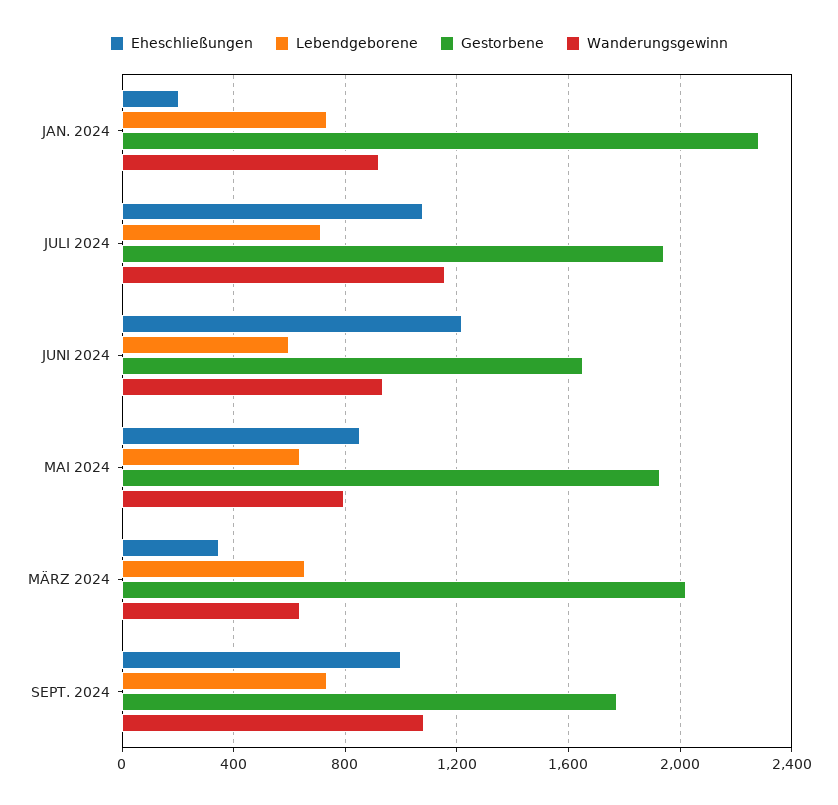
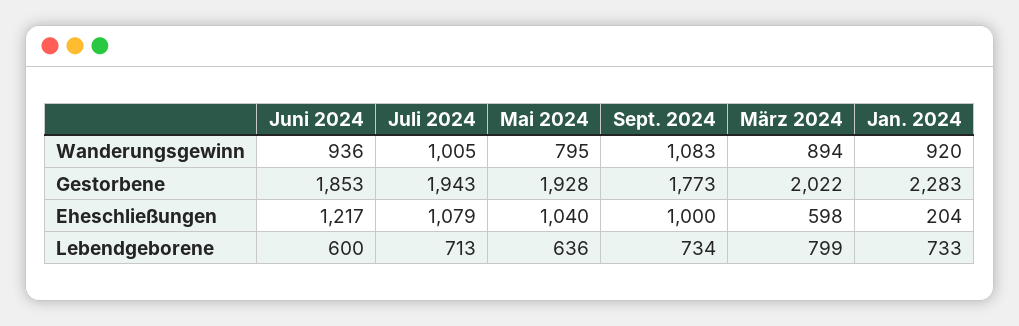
Wanderungsgewinn, JULI 2024: 1150 -> 1005
Gestorbene, JUNI 2024: 1650 -> 1853
Eheschließungen, MAI 2024: 850 -> 1040
Eheschließungen, MÄRZ 2024: 350 -> 598
Lebendgeborene, MÄRZ 2024: 650 -> 799
Wanderungsgewinn, MÄRZ 2024: 650 -> 894

